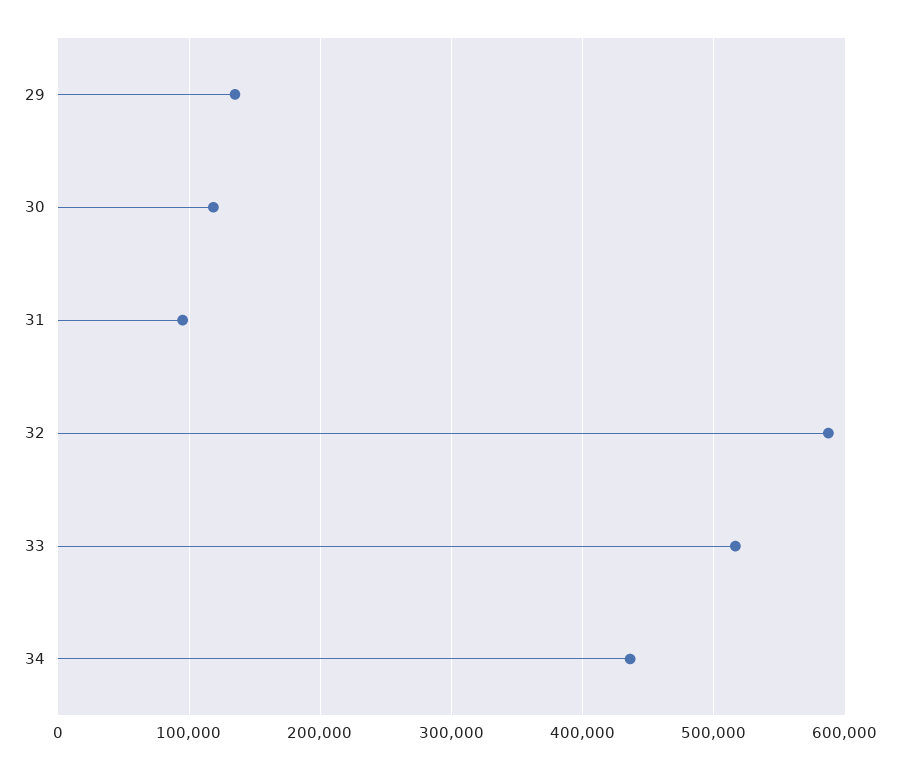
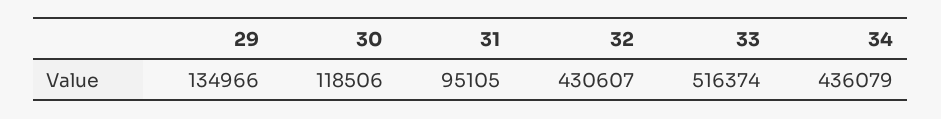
32: 590000 -> 430607

